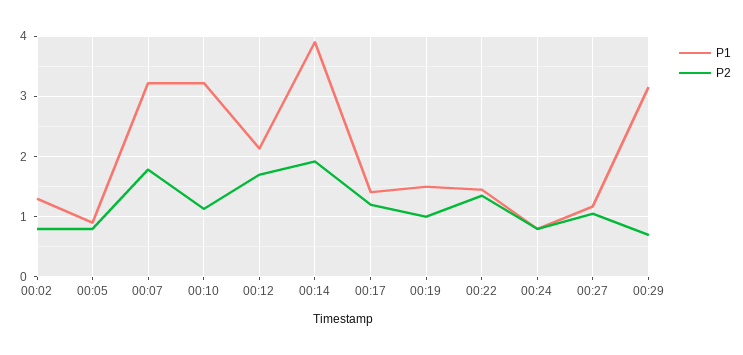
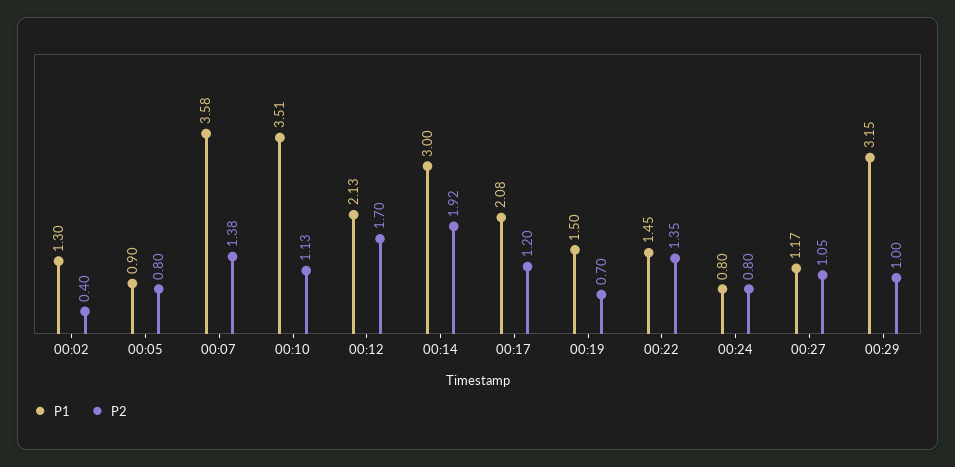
P2, 00:02: 0.8 -> 0.4
P1, 00:07: 3.2 -> 3.58
P2, 00:07: 1.8 -> 1.38
P1, 00:10: 3.2 -> 3.51
P1, 00:14: 3.9 -> 3
P1, 00:17: 1.4 -> 2.08
P2, 00:19: 1 -> 0.7
P2, 00:29: 0.7 -> 1

